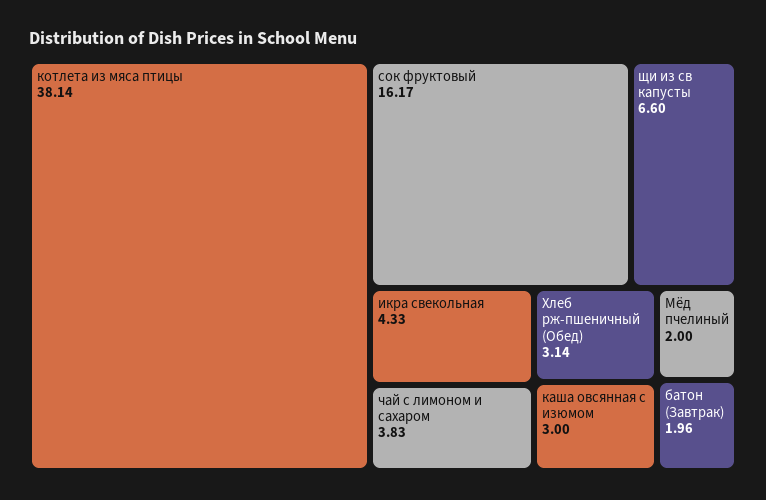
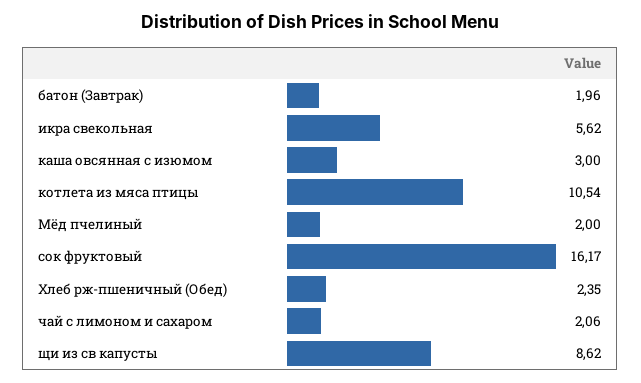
котлета из мяса птицы: 38.14 -> 10.54
щи из св капусты: 6.6 -> 8.62
икра свекольная: 4.33 -> 5.62
чай с лимоном и сахаром: 3.83 -> 2.06
Хлеб рж-пшеничный (Обед): 3.14 -> 2.35

